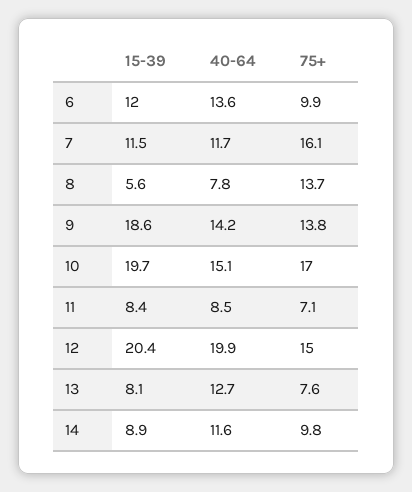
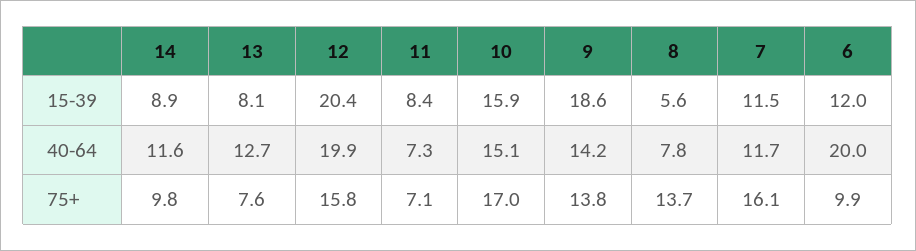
40-64, 6: 13.6 -> 20
15-39, 10: 19.7 -> 15.9
40-64, 11: 8.5 -> 7.3
75+, 12: 15 -> 15.8

